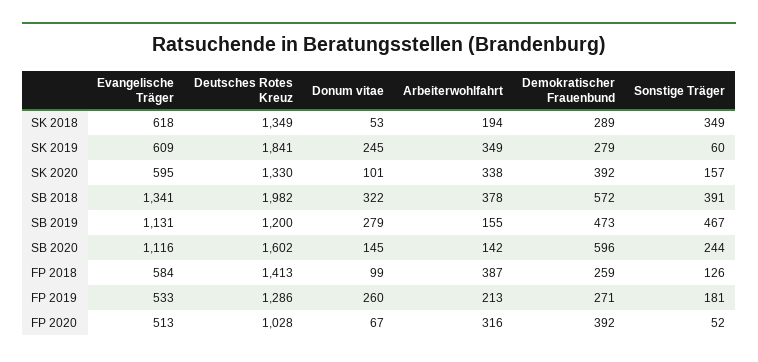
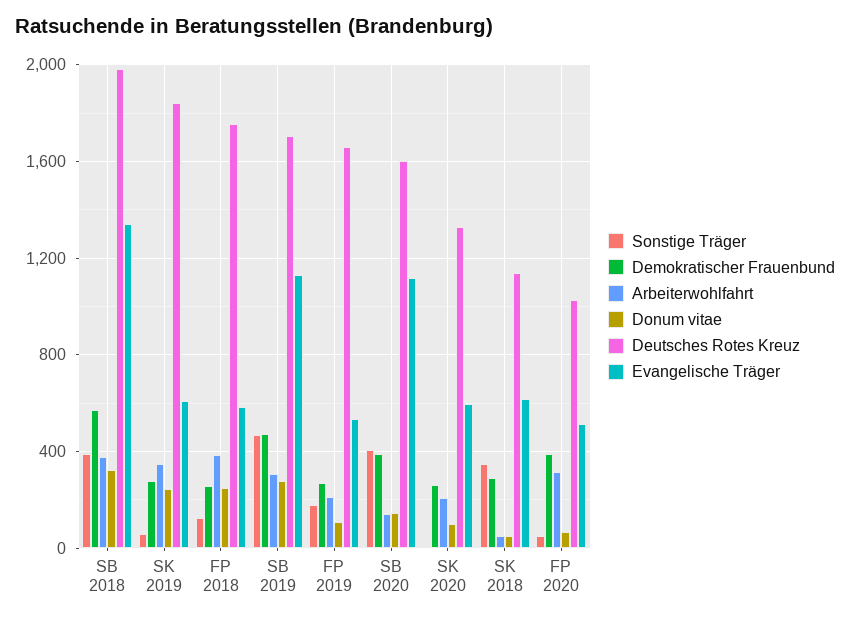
Deutsches Rotes Kreuz, SK 2018: 1349 -> 1150
Arbeiterwohlfahrt, SK 2018: 194 -> 50
Arbeiterwohlfahrt, SK 2020: 338 -> 200
Demokratischer Frauenbund, SK 2020: 392 -> 250
Sonstige Träger, SK 2020: 157 -> 0
Deutsches Rotes Kreuz, SB 2019: 1200 -> 1700
Arbeiterwohlfahrt, SB 2019: 155 -> 300
Demokratischer Frauenbund, SB 2020: 596 -> 400
Sonstige Träger, SB 2020: 244 -> 400
Deutsches Rotes Kreuz, FP 2018: 1413 -> 1750
Donum vitae, FP 2018: 99 -> 250
Deutsches Rotes Kreuz, FP 2019: 1286 -> 1650
Donum vitae, FP 2019: 260 -> 100

